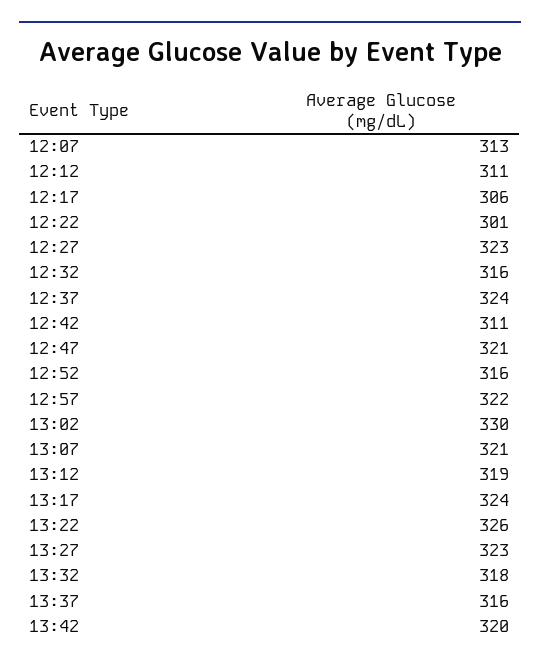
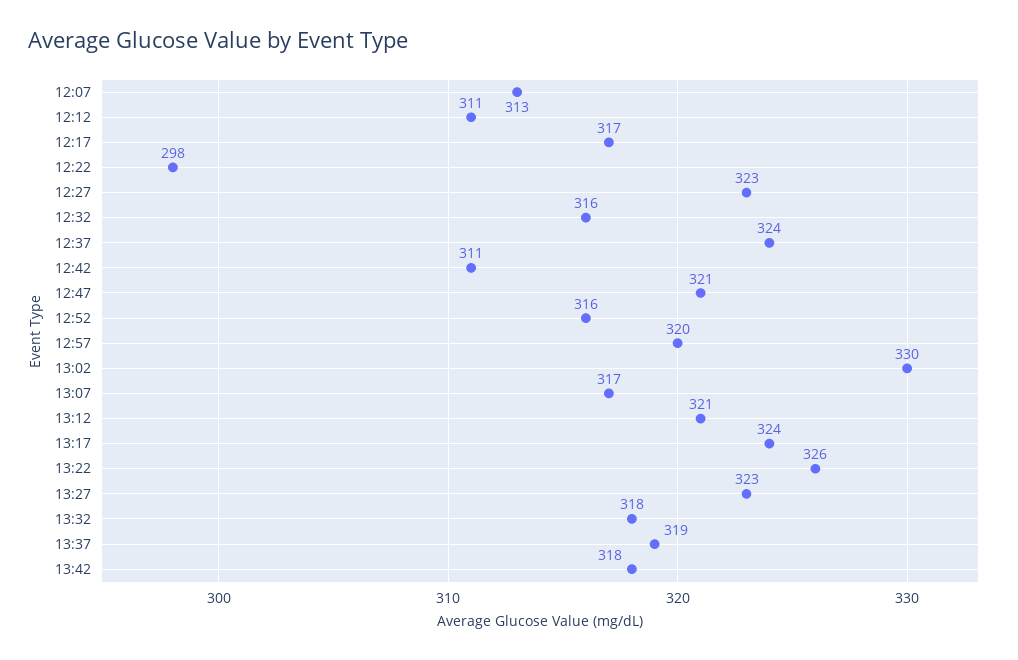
12:17: 306 -> 317
12:22: 301 -> 298
12:57: 322 -> 320
13:07: 321 -> 317
13:12: 319 -> 321
13:37: 316 -> 319
13:42: 320 -> 318

